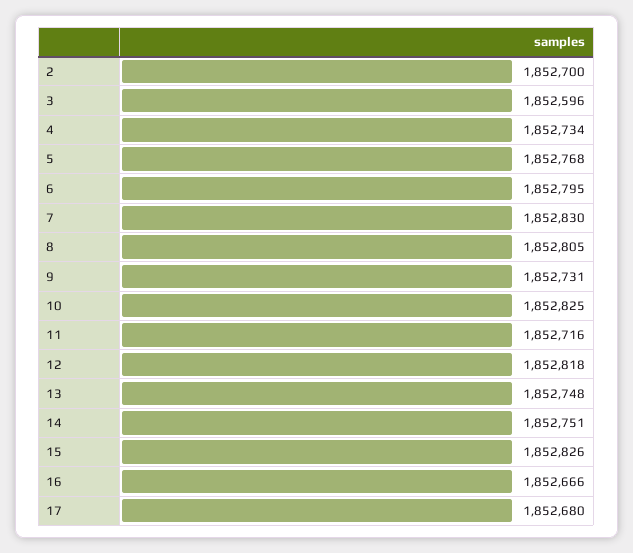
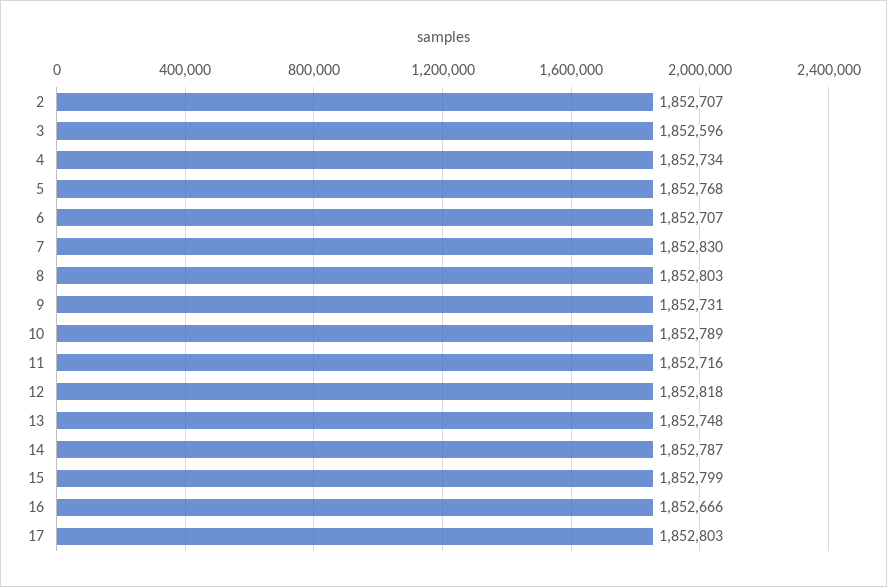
2: 1852700 -> 1852707
6: 1852795 -> 1852707
8: 1852805 -> 1852803
10: 1852825 -> 1852789
14: 1852751 -> 1852787
15: 1852826 -> 1852799
17: 1852680 -> 1852803

